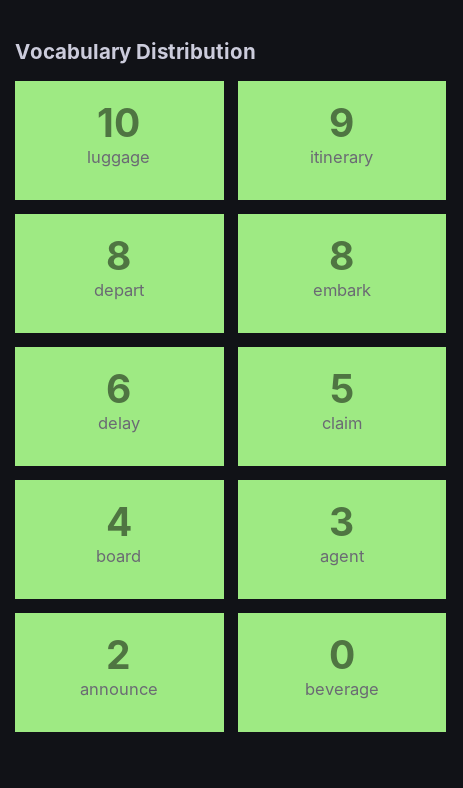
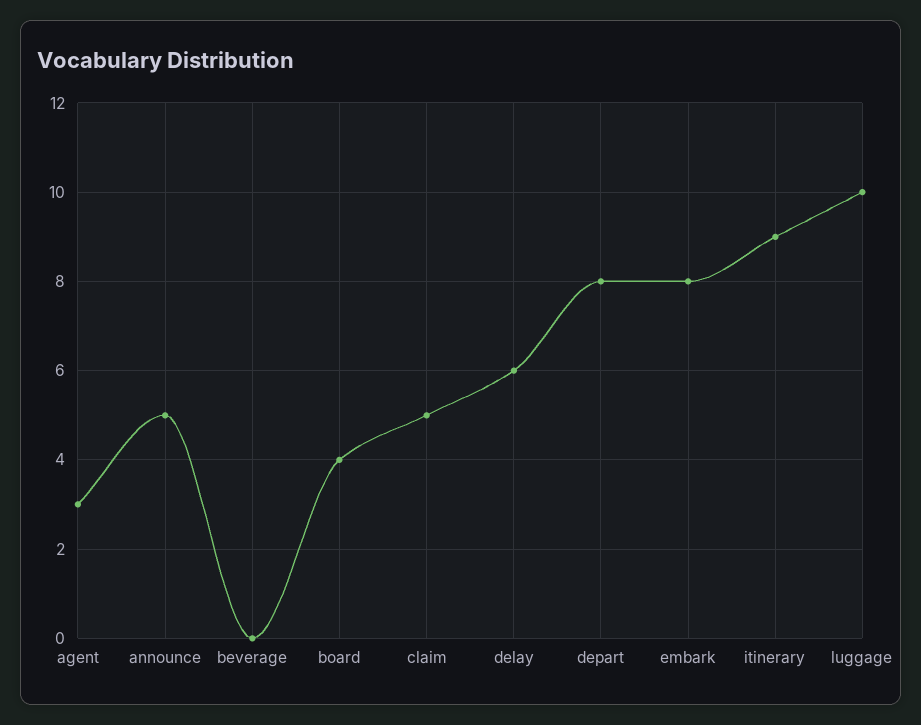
announce: 2 -> 5

